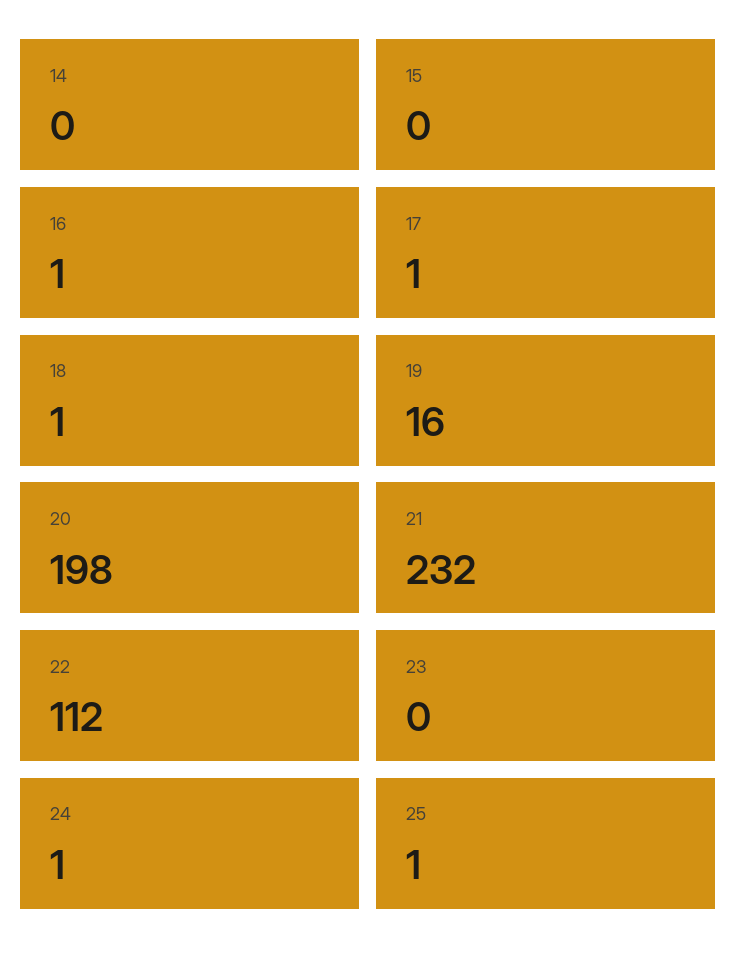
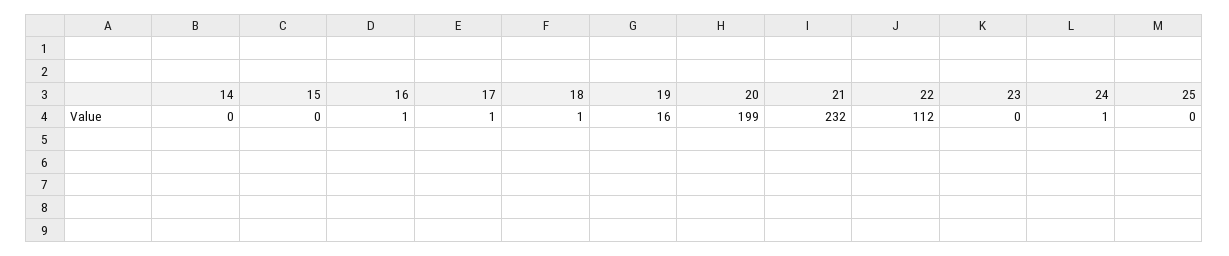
20: 198 -> 199
25: 1 -> 0

